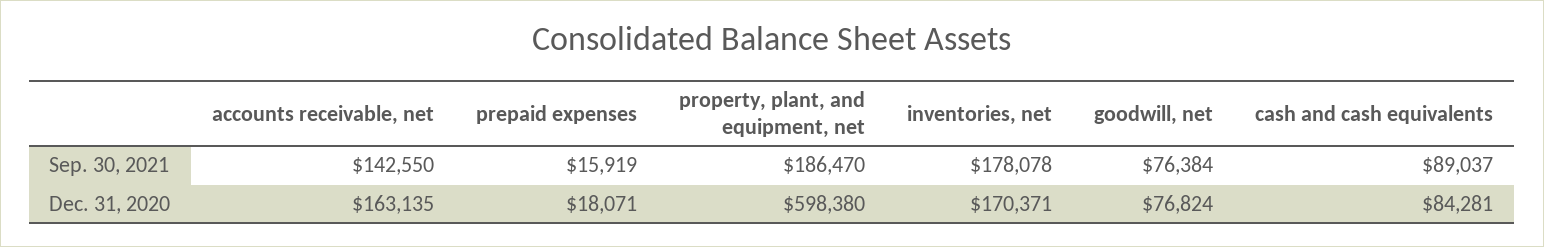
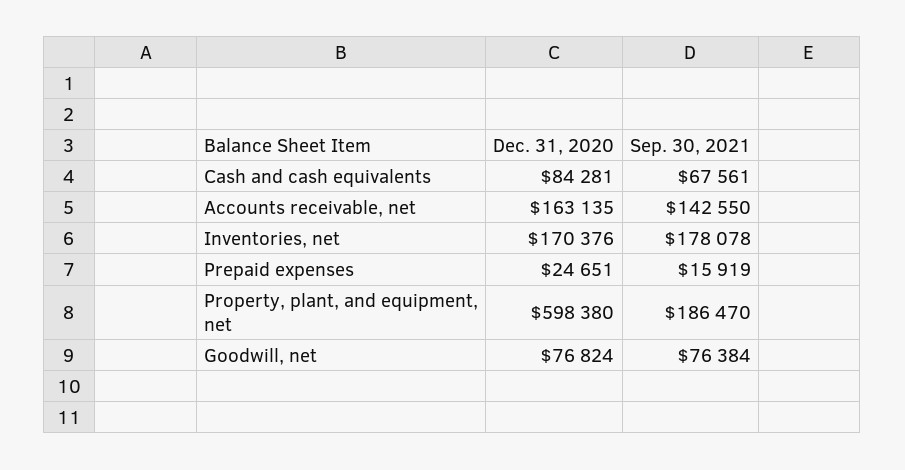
cash and cash equivalents, Sep. 30, 2021: 89037 -> 67561
prepaid expenses, Dec. 31, 2020: 18071 -> 24651
inventories, net, Dec. 31, 2020: 170371 -> 170376

